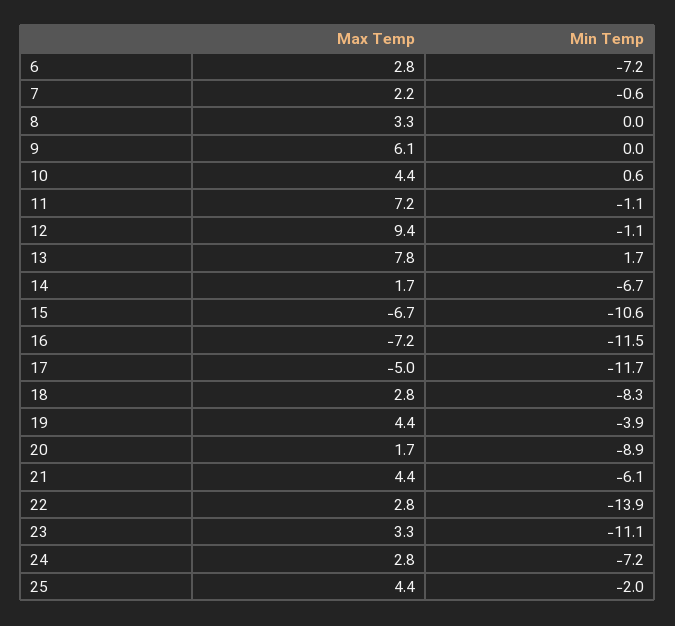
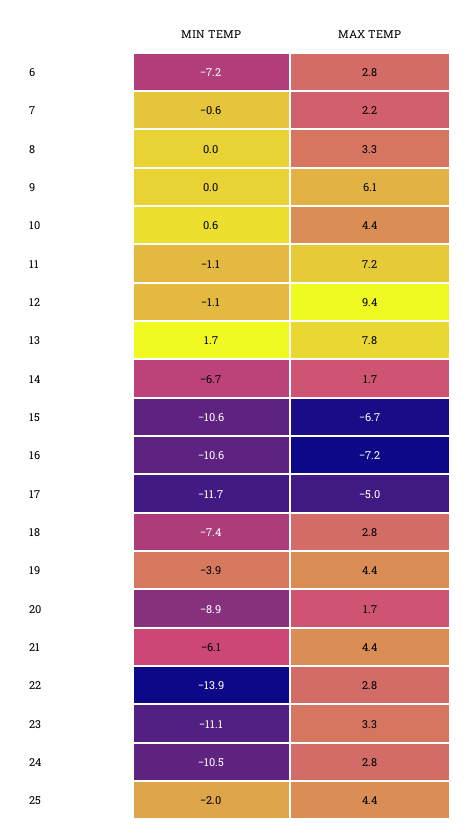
Min Temp, 16: -11.5 -> -10.6
Min Temp, 18: -8.3 -> -7.4
Min Temp, 24: -7.2 -> -10.5

